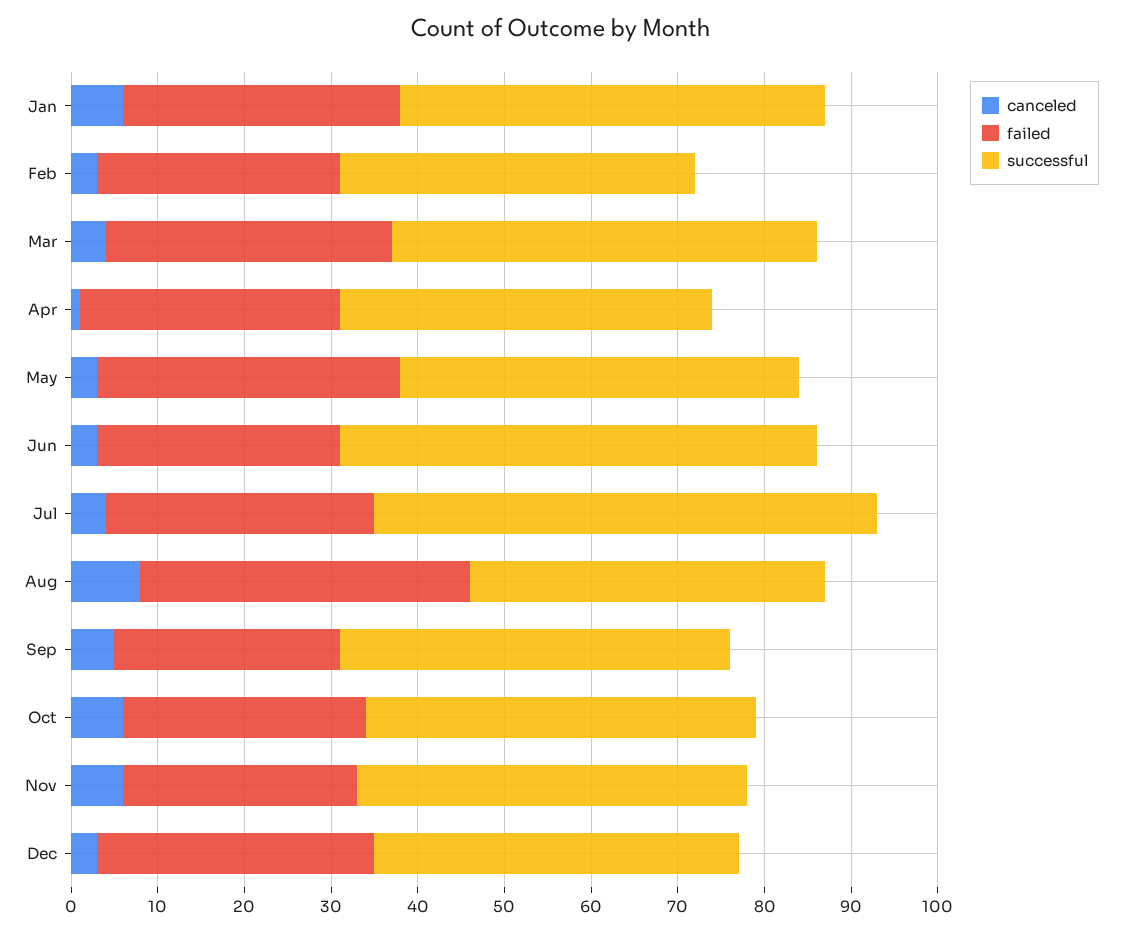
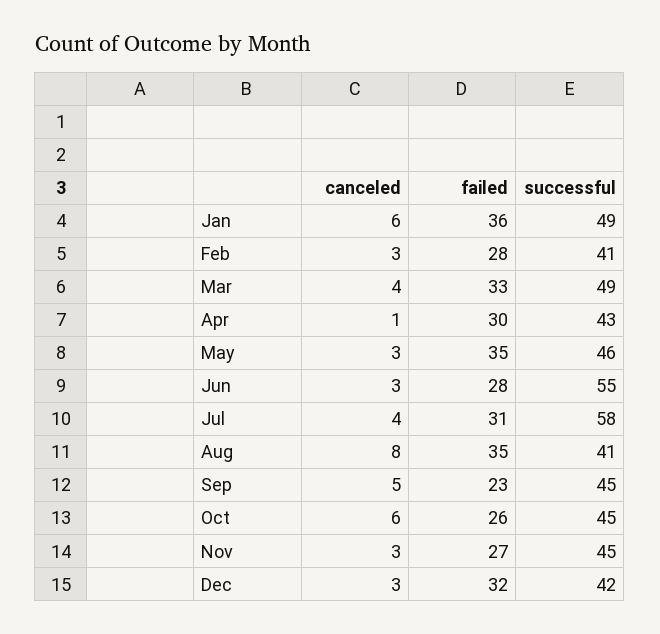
failed, Jan: 32 -> 36
failed, Aug: 38 -> 35
failed, Sep: 26 -> 23
failed, Oct: 28 -> 26
canceled, Nov: 6 -> 3

